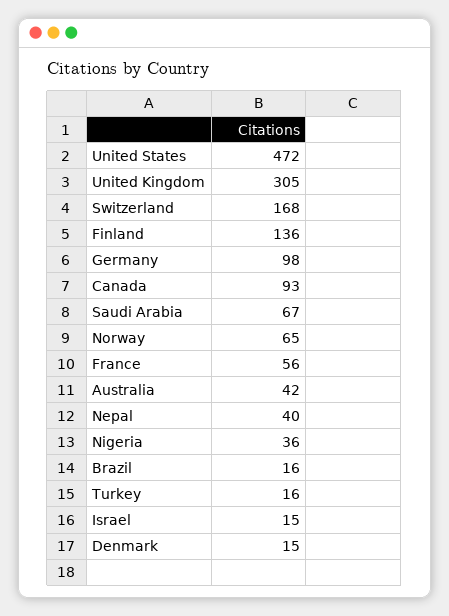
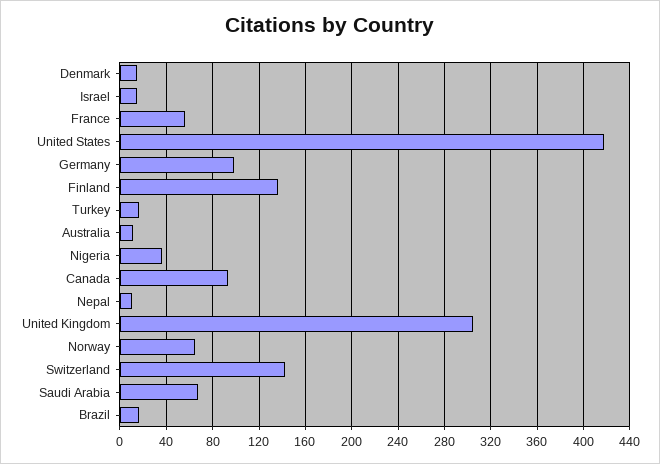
United States: 472 -> 420
Switzerland: 168 -> 140
Australia: 42 -> 10
Nepal: 40 -> 10

